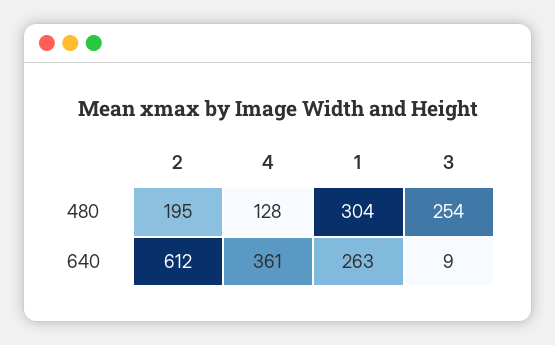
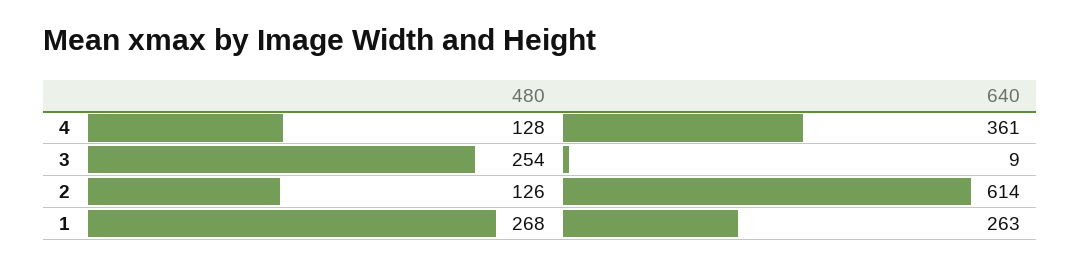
2, 480: 195 -> 126
1, 480: 304 -> 268
2, 640: 612 -> 614

